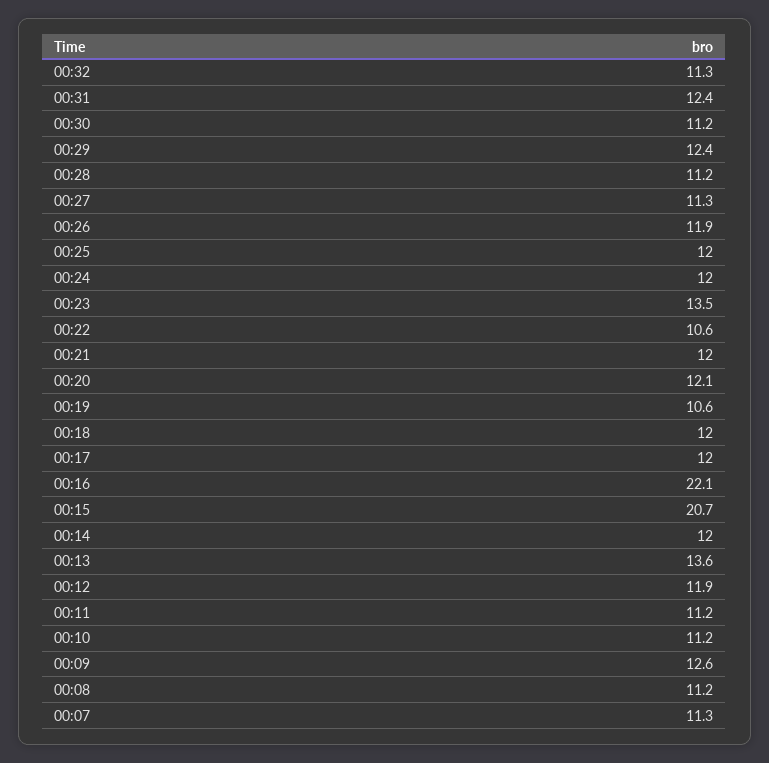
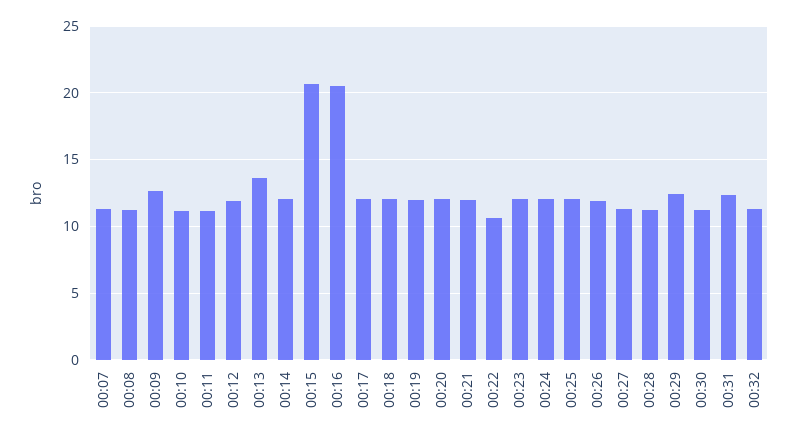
00:23: 13.5 -> 12
00:19: 10.6 -> 12
00:16: 22.1 -> 20.5

